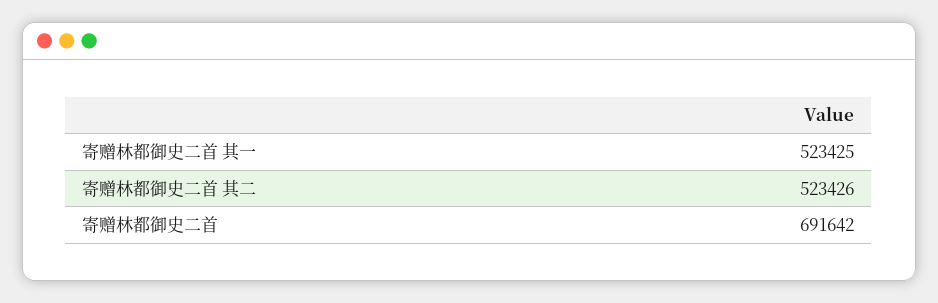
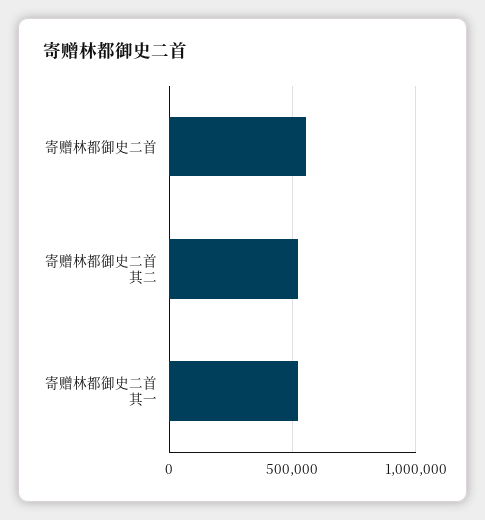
寄赠林都御史二首: 691642 -> 550000

